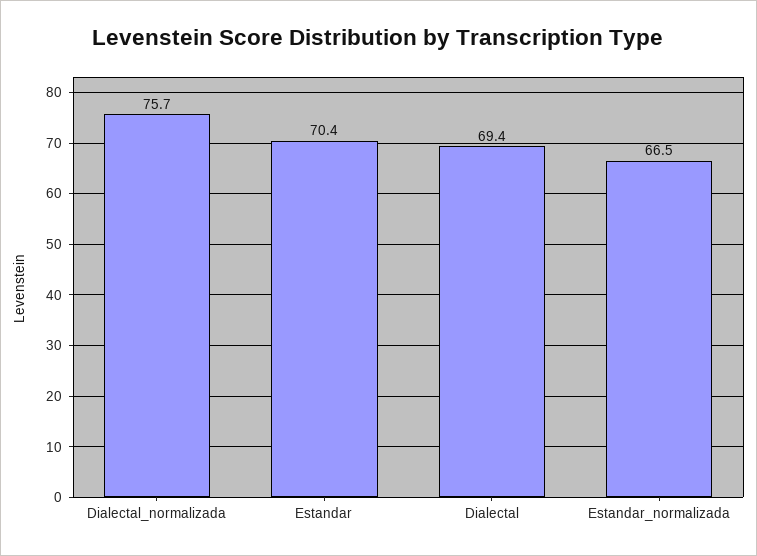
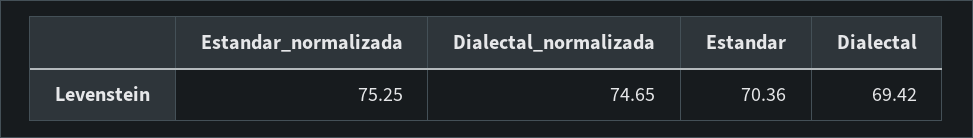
Dialectal_normalizada: 75.7 -> 74.65
Estandar_normalizada: 66.5 -> 75.25

